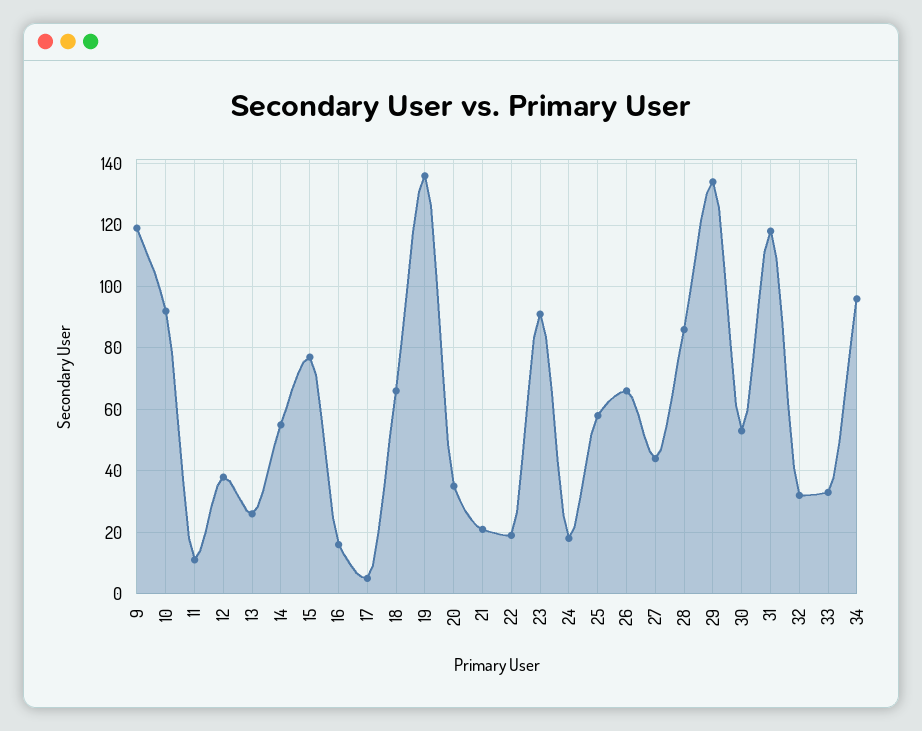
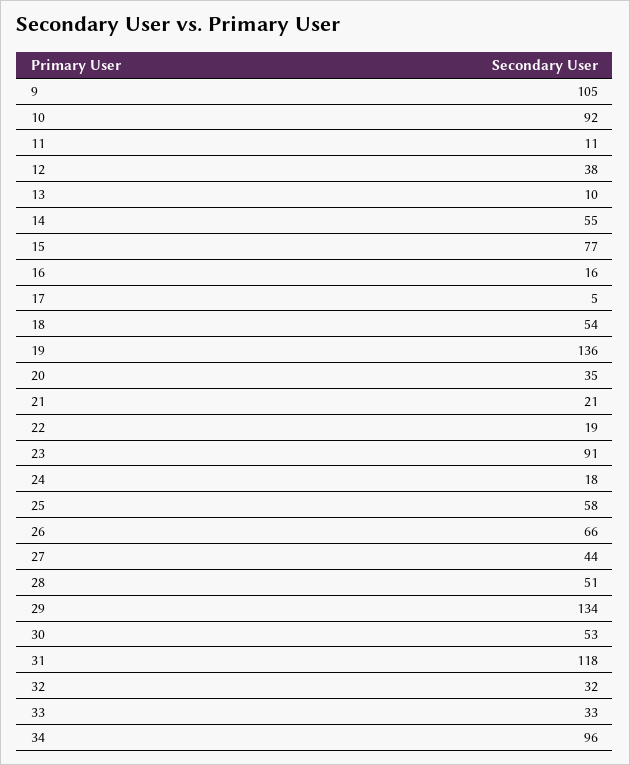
9: 120 -> 105
13: 25 -> 10
18: 65 -> 54
28: 85 -> 51

